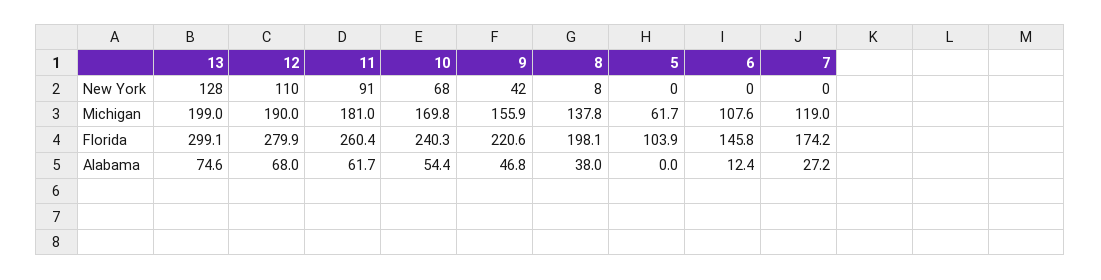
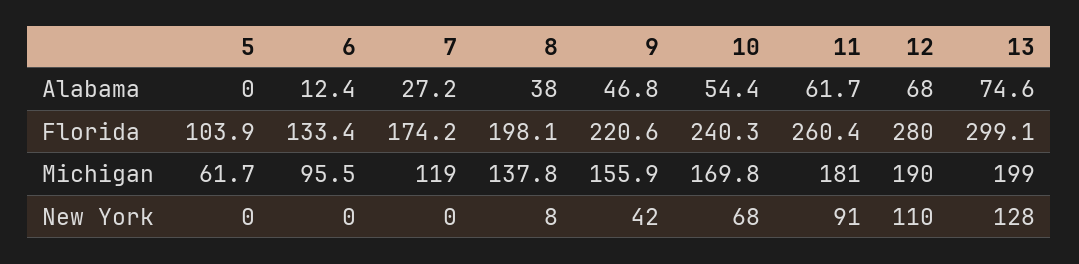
6, Michigan: 107.6 -> 95.5
12, Florida: 279.9 -> 280
6, Florida: 145.8 -> 133.4

